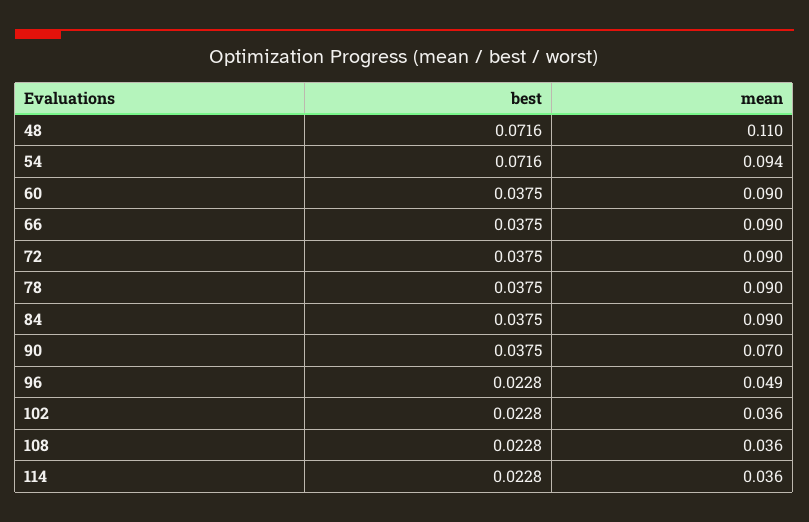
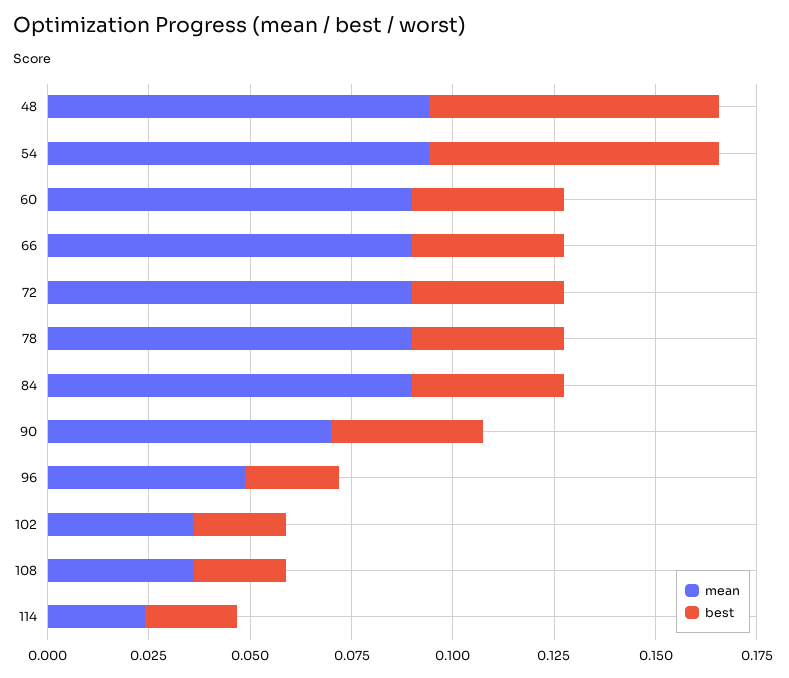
mean, 48: 0.11 -> 0.095
mean, 114: 0.036 -> 0.025

